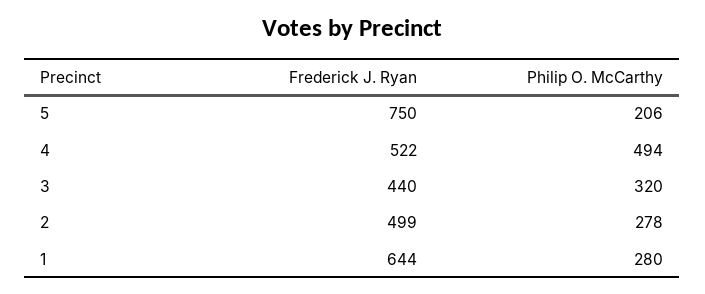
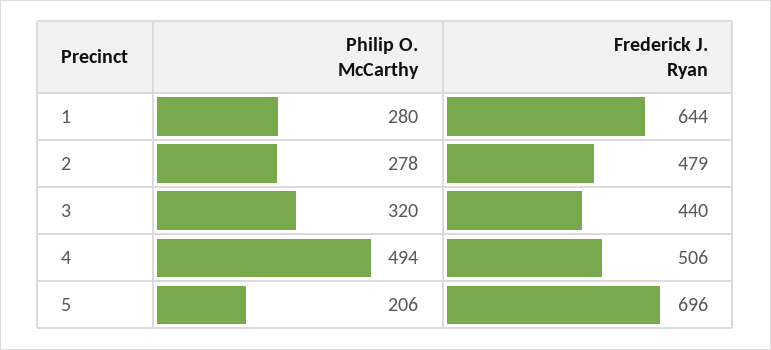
Frederick J. Ryan, 5: 750 -> 696
Frederick J. Ryan, 4: 522 -> 506
Frederick J. Ryan, 2: 499 -> 479

